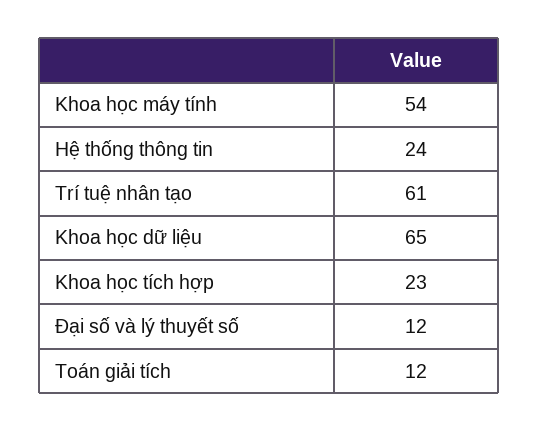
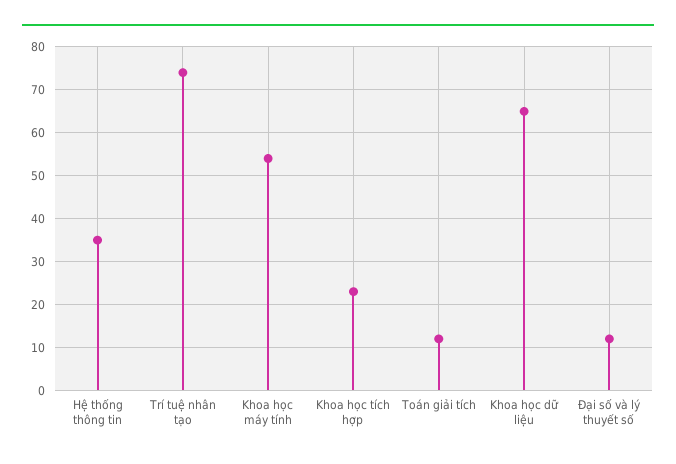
Hệ thống thông tin: 24 -> 35
Trí tuệ nhân tạo: 61 -> 75

